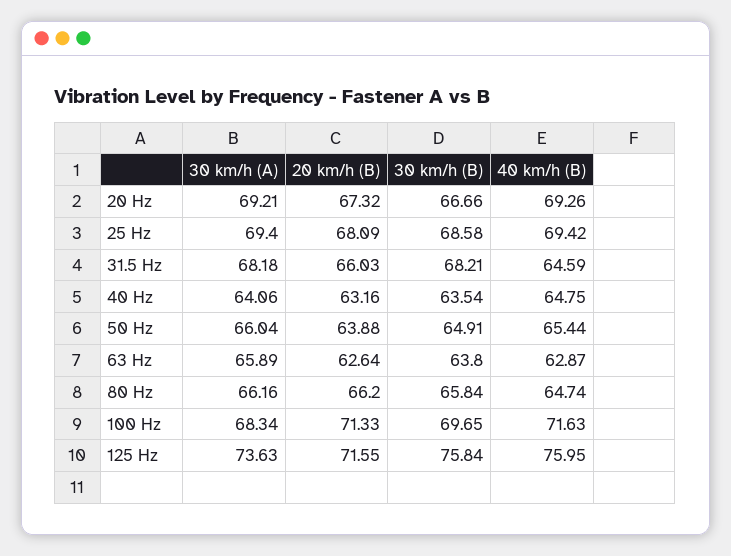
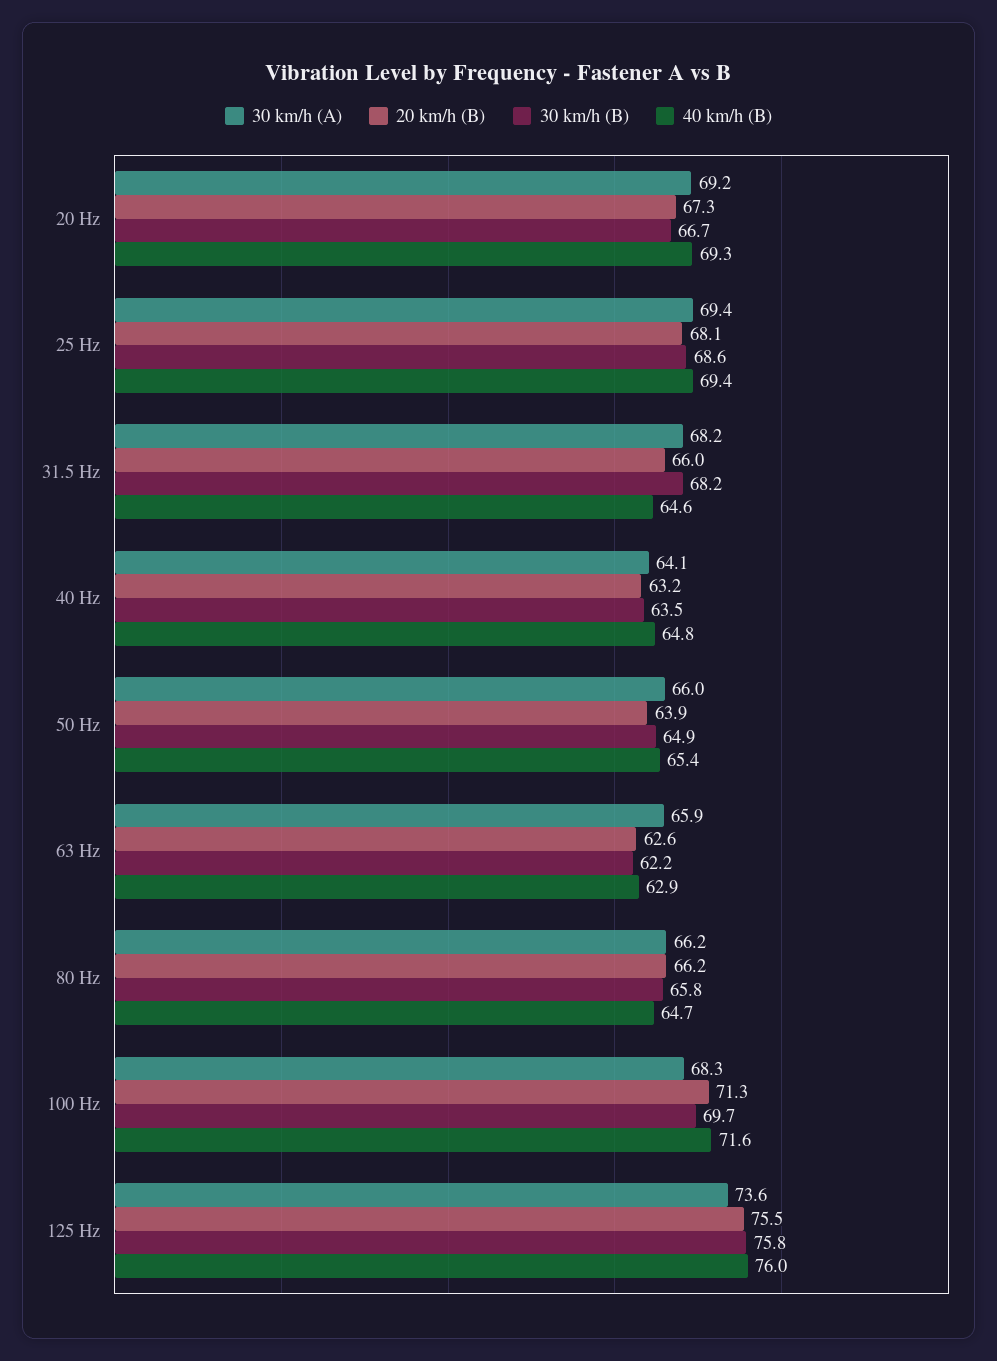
30 km/h (B), 63 Hz: 63.8 -> 62.2
20 km/h (B), 125 Hz: 71.55 -> 75.5

